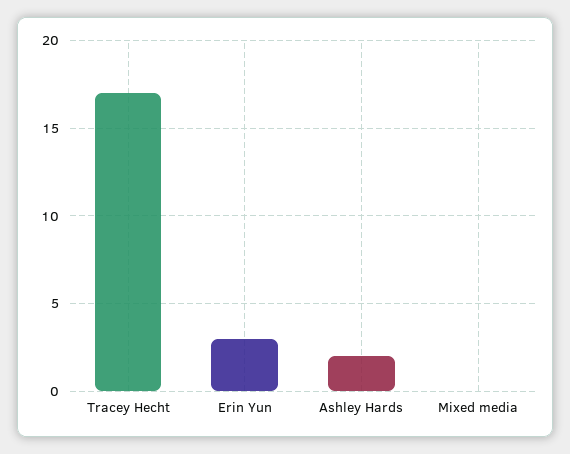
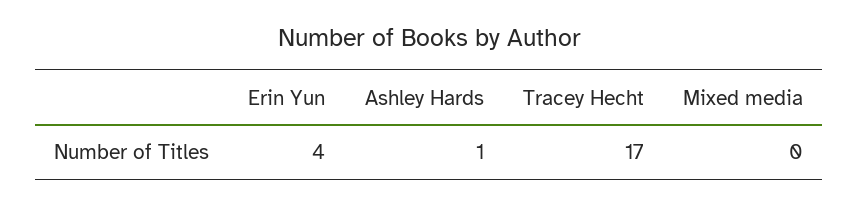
Erin Yun: 3 -> 4
Ashley Hards: 2 -> 1

